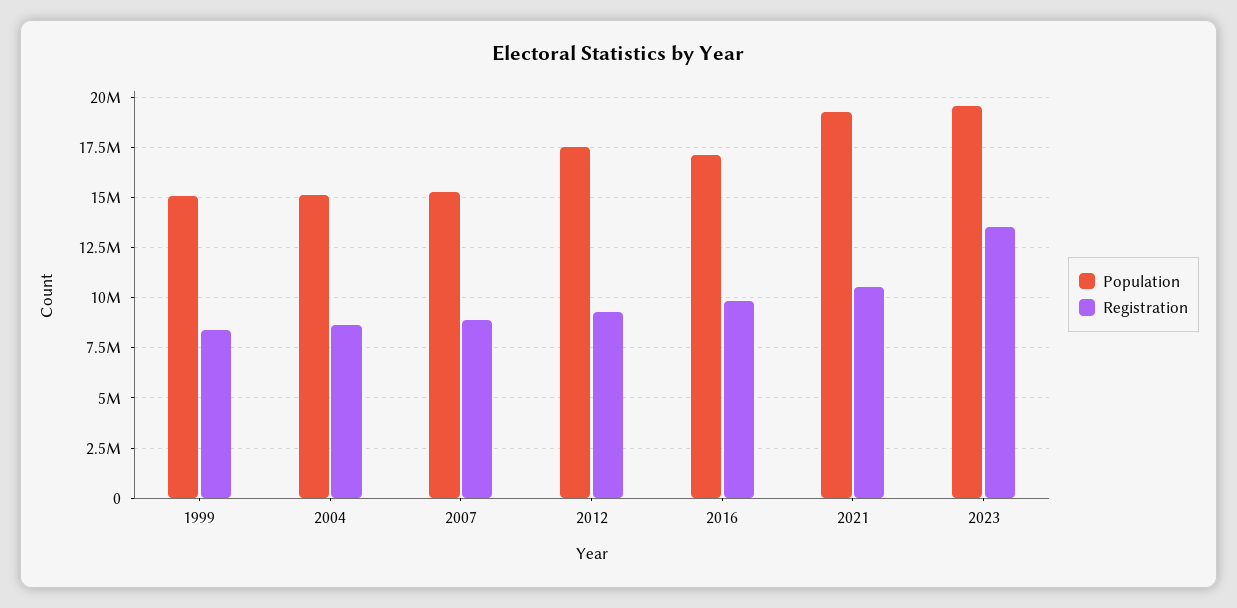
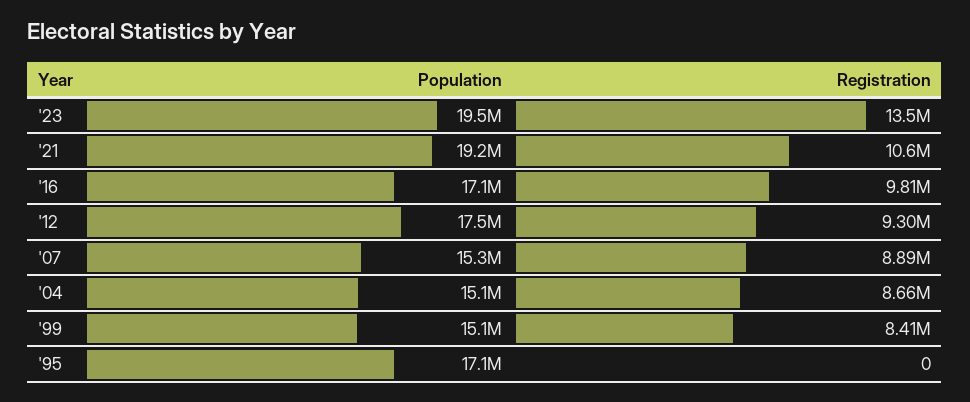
Population, '95: none -> 17100000
Registration, '95: none -> 0

